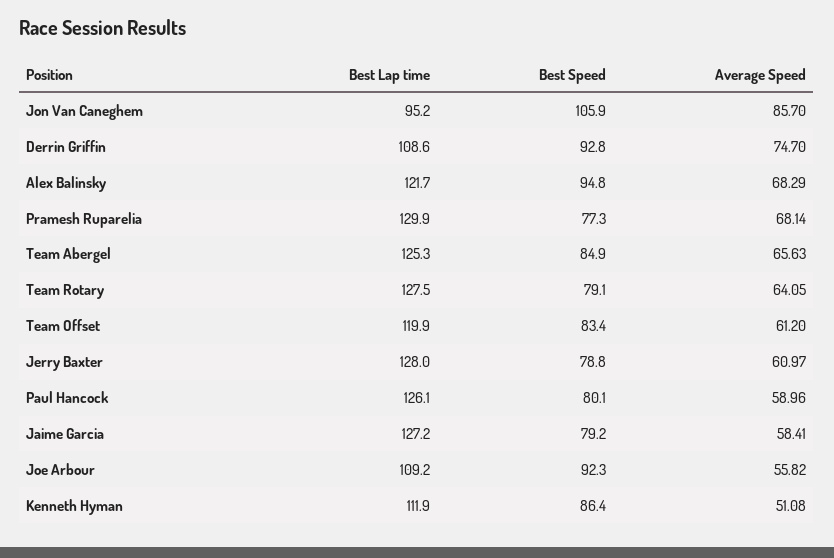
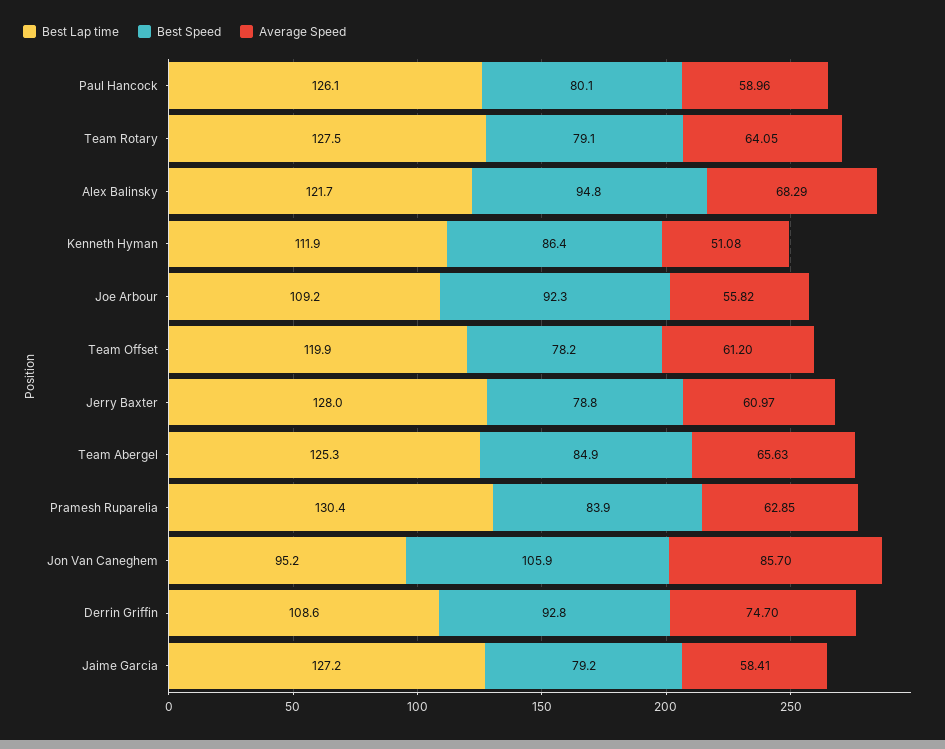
Best Lap time, Pramesh Ruparelia: 129.9 -> 130.4
Best Speed, Pramesh Ruparelia: 77.3 -> 83.9
Average Speed, Pramesh Ruparelia: 68.14 -> 62.85
Best Speed, Team Offset: 83.4 -> 78.2

